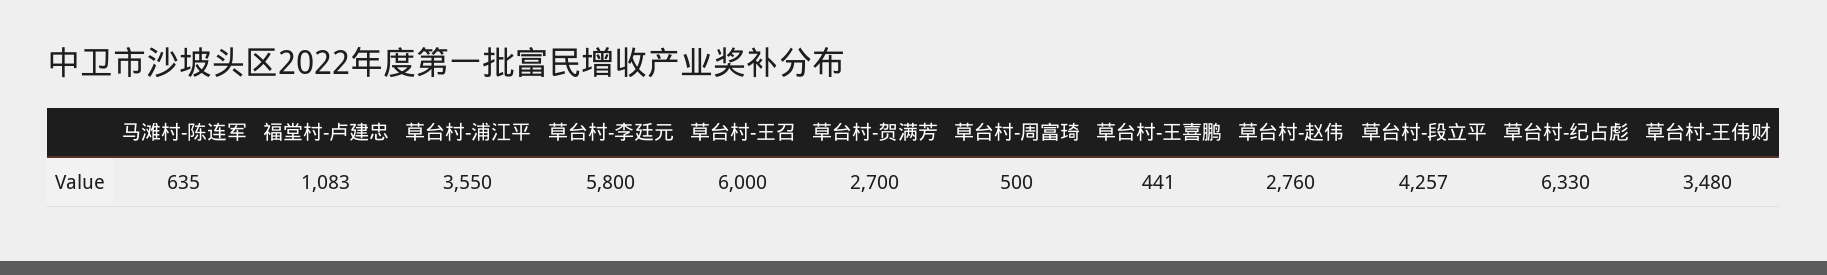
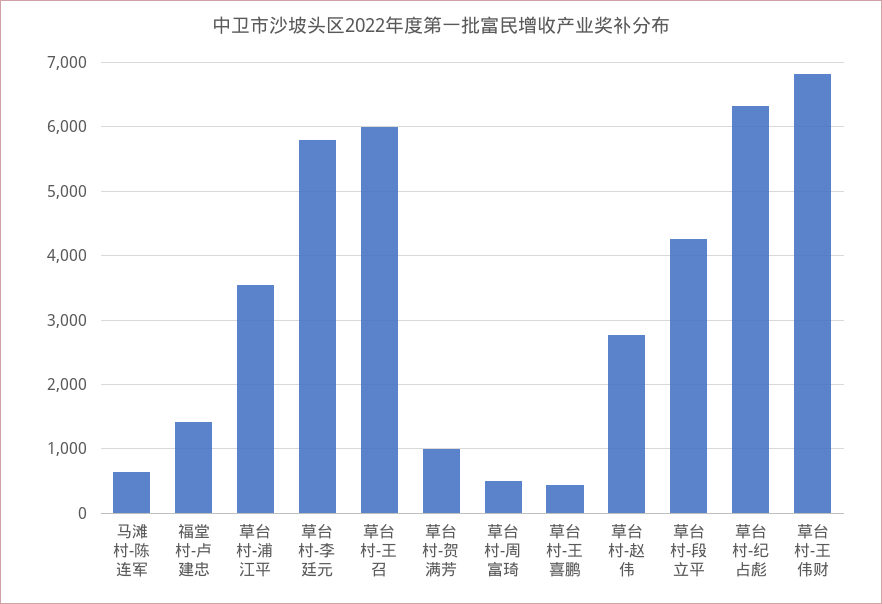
福堂村-卢建忠: 1083 -> 1400
草台村-贺满芳: 2700 -> 1000
草台村-王伟财: 3480 -> 6800

